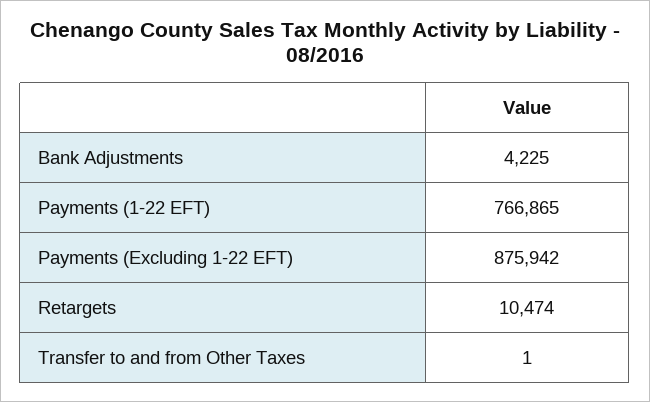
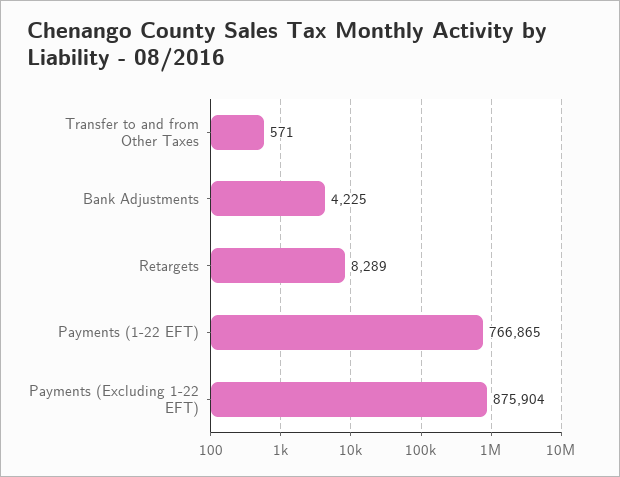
Payments (Excluding 1-22 EFT): 875942 -> 875904
Retargets: 10474 -> 8289
Transfer to and from Other Taxes: 1 -> 571

